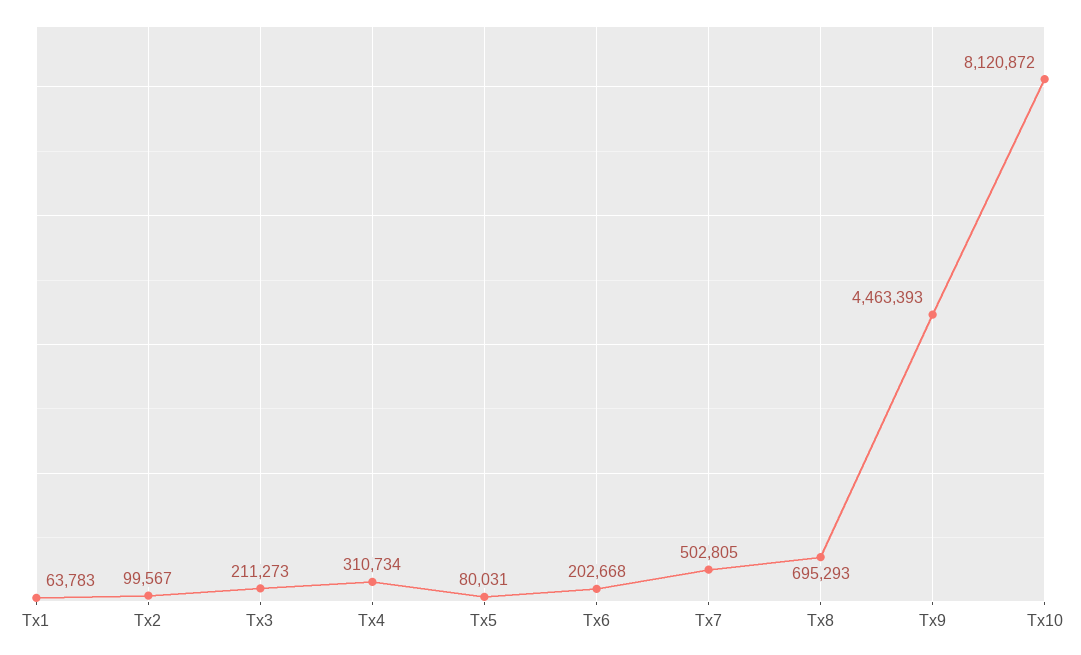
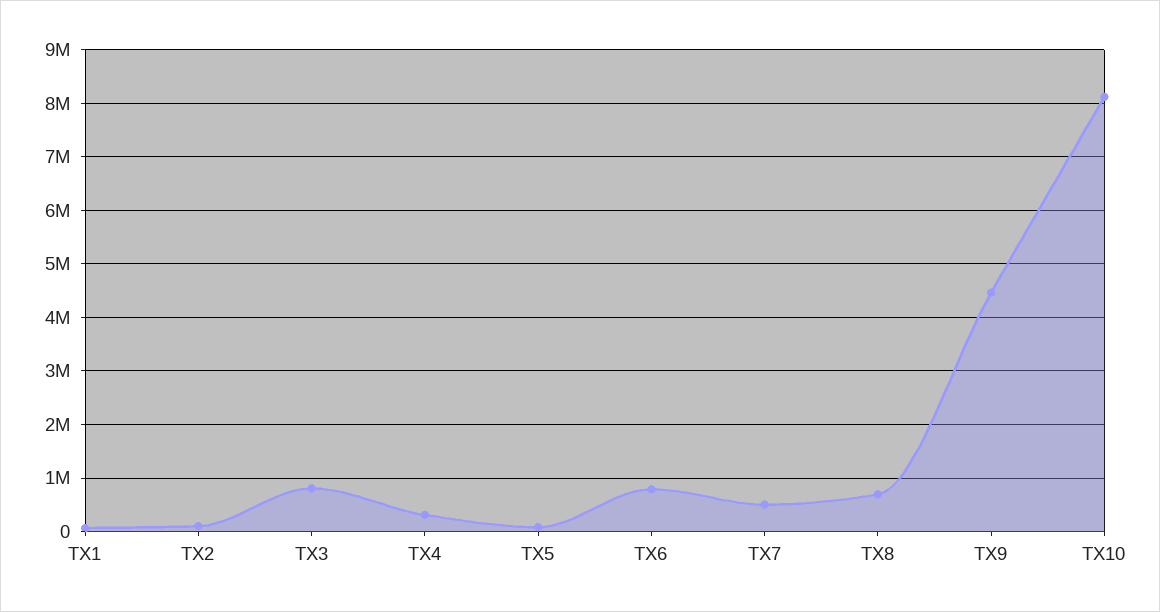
Tx3: 211273 -> 800000
Tx6: 202668 -> 800000

